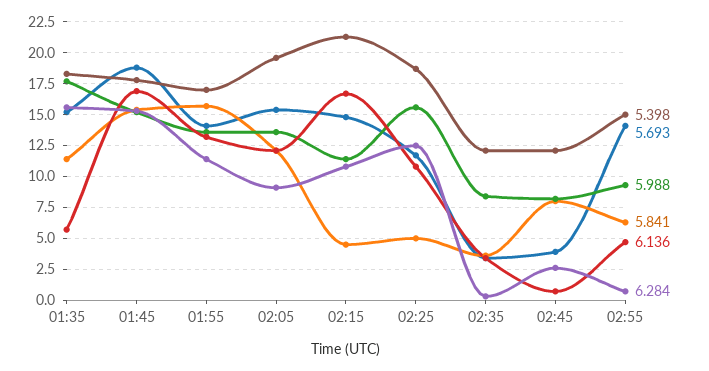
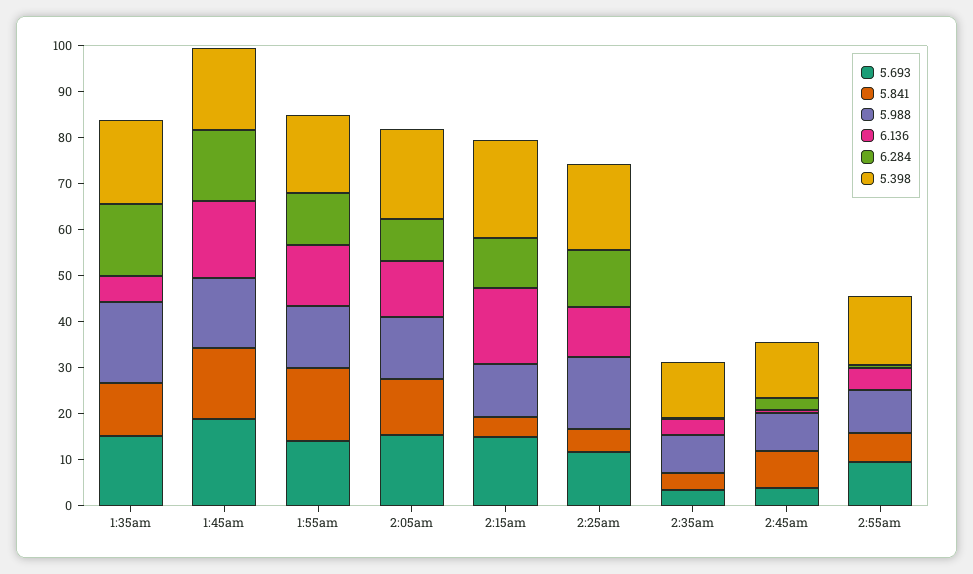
5.693, 02:55: 14 -> 10

